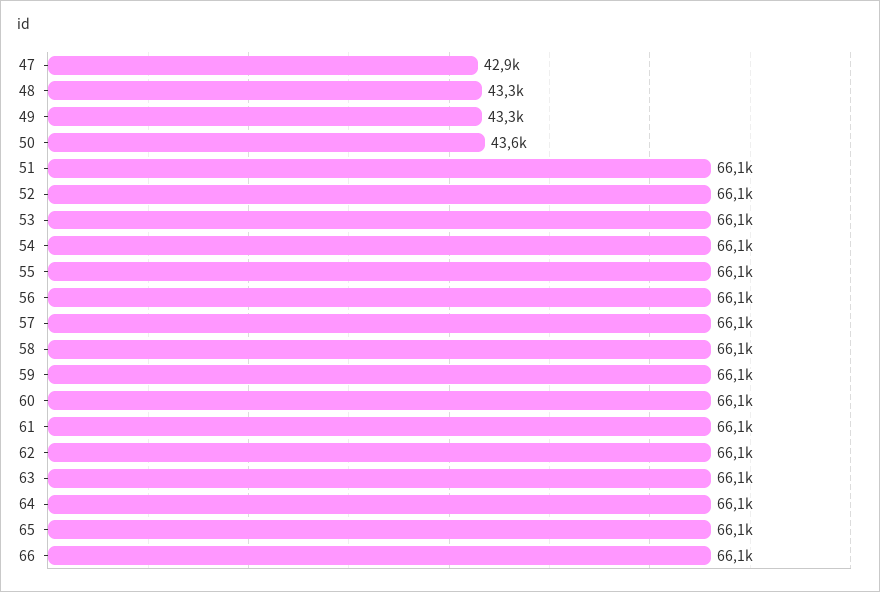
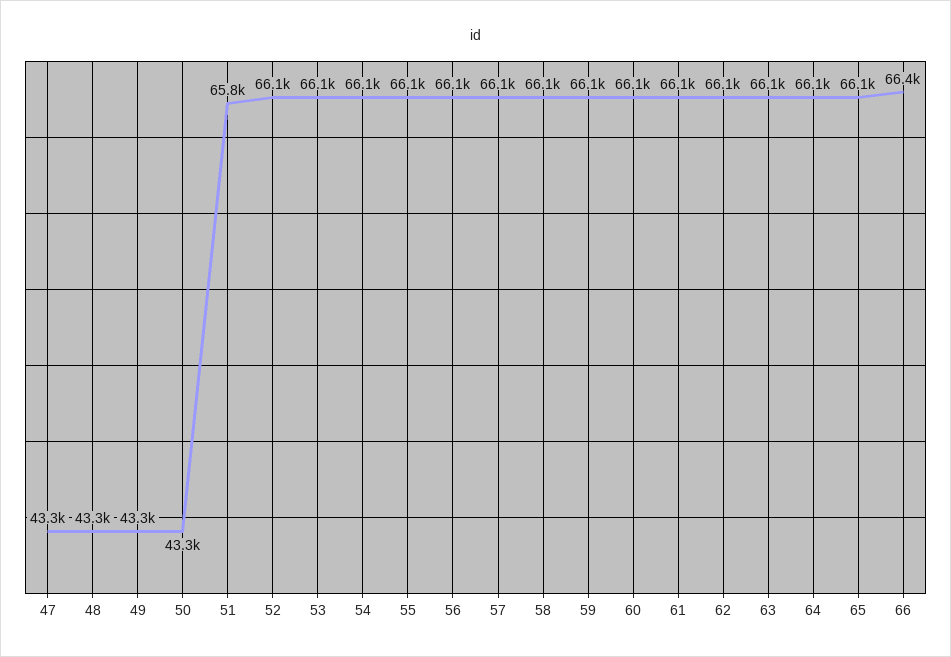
47: 42900 -> 43300
50: 43600 -> 43300
51: 66100 -> 65800
66: 66100 -> 66400

